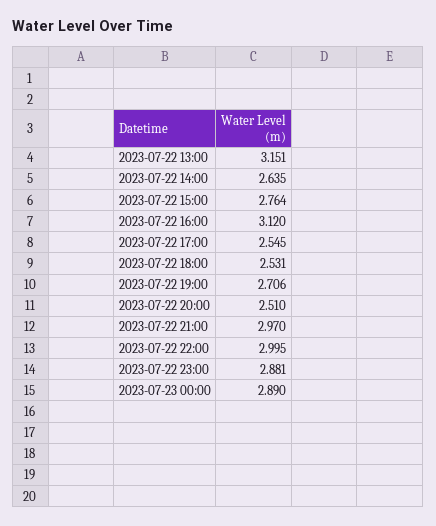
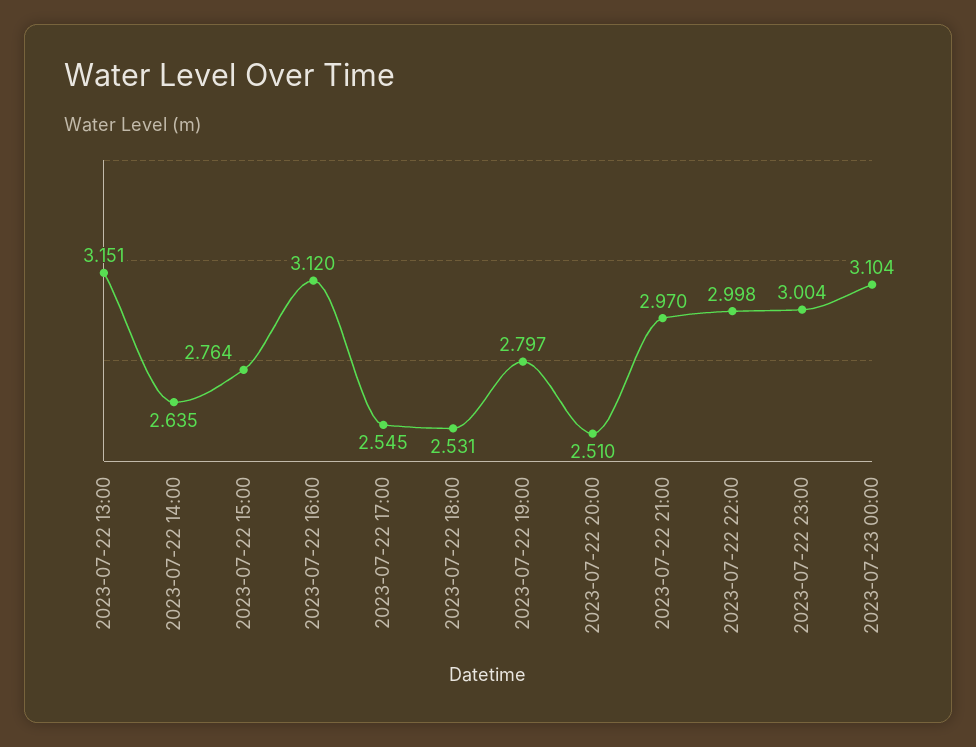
2023-07-22 19:00: 2.706 -> 2.797
2023-07-22 22:00: 2.995 -> 2.998
2023-07-22 23:00: 2.881 -> 3.004
2023-07-23 00:00: 2.89 -> 3.104

